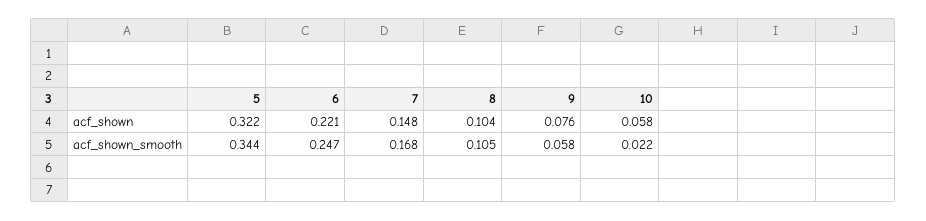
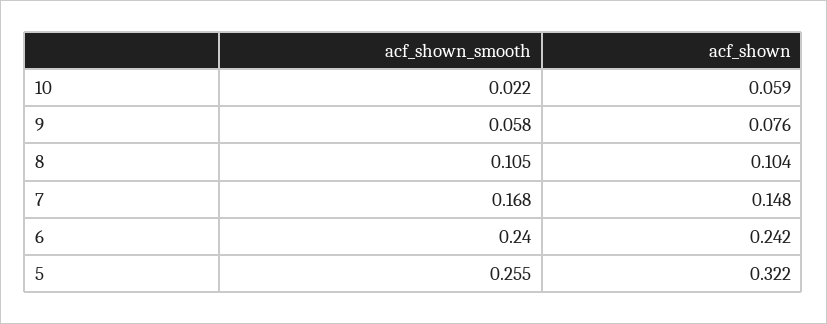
6, acf_shown: 0.221 -> 0.242
10, acf_shown: 0.058 -> 0.059
5, acf_shown_smooth: 0.344 -> 0.255
6, acf_shown_smooth: 0.247 -> 0.24

